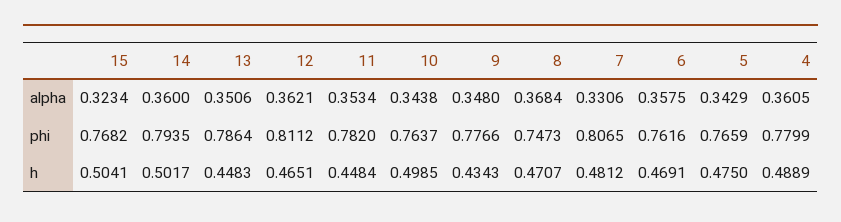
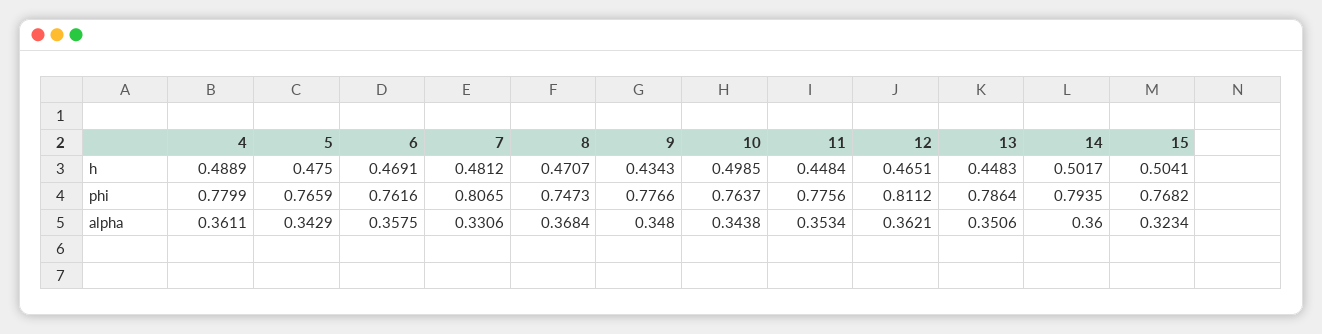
4, alpha: 0.3605 -> 0.3611
11, phi: 0.782 -> 0.7756

